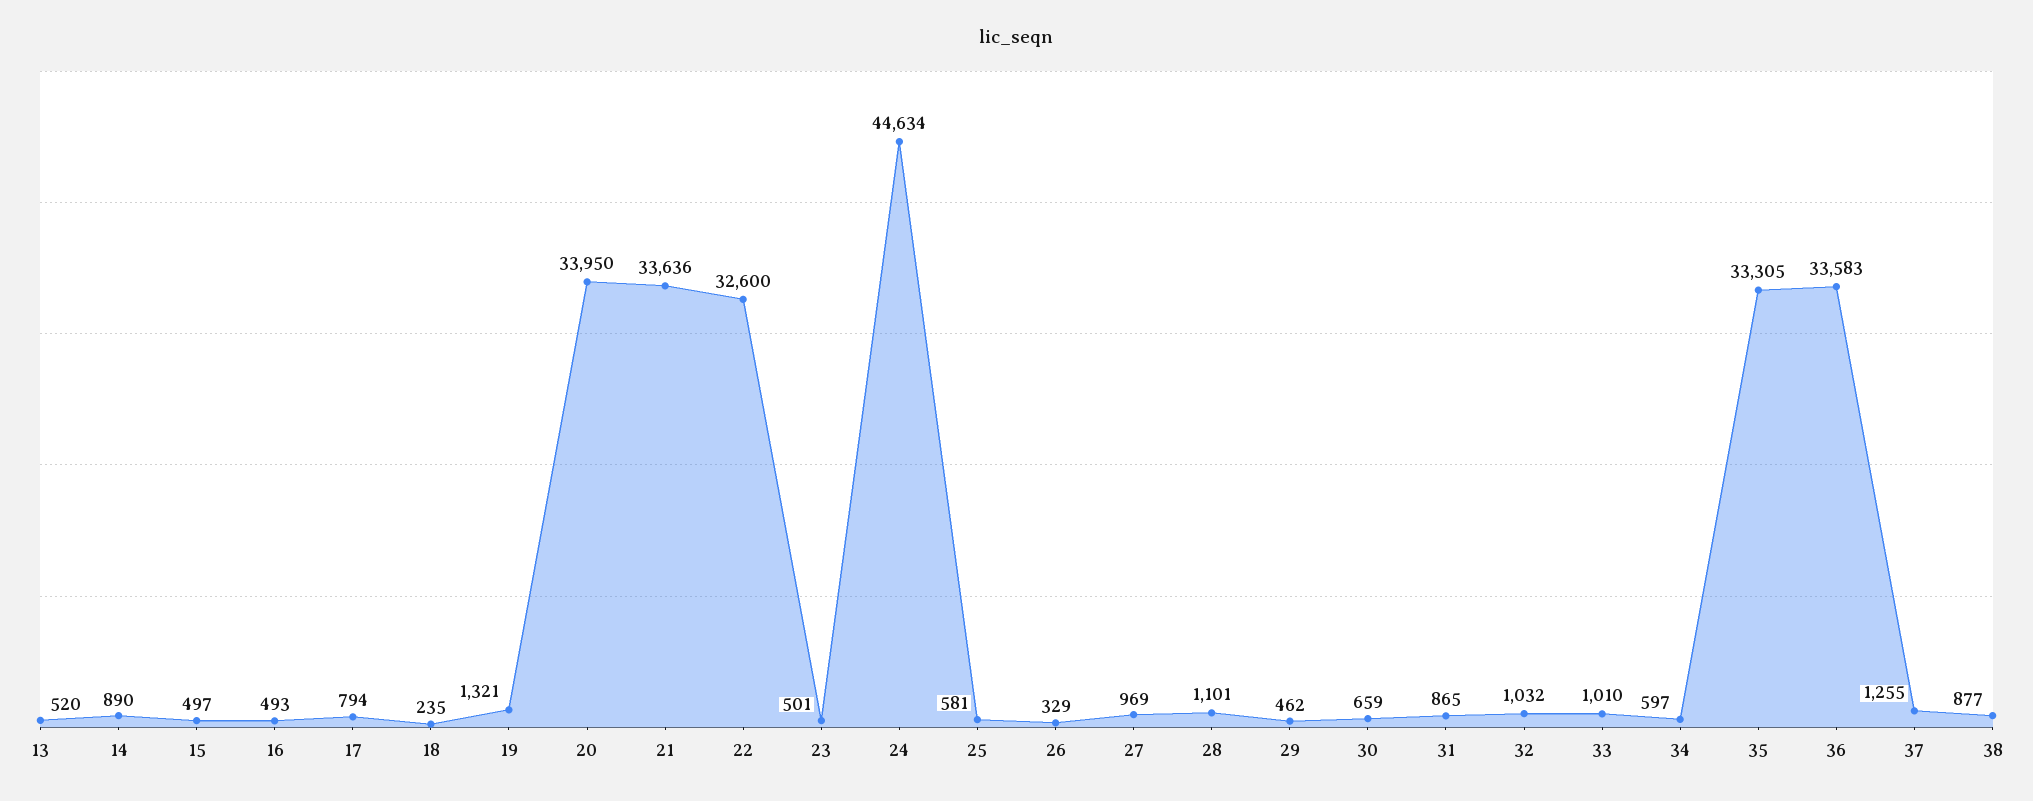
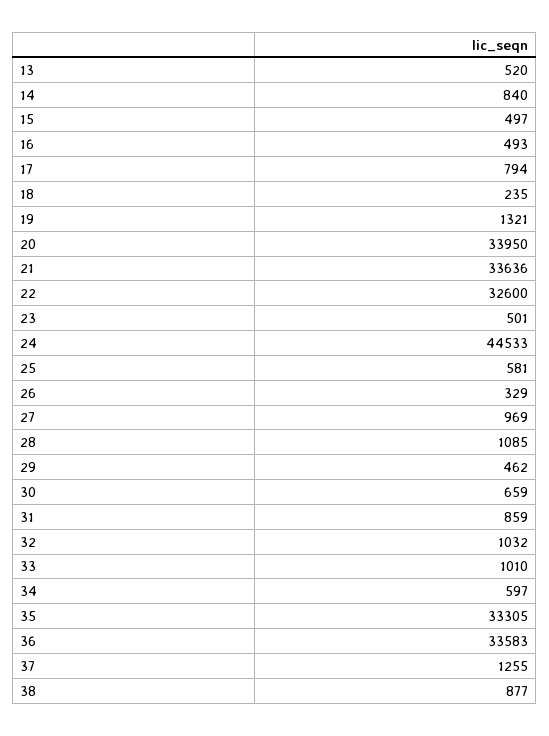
14: 890 -> 840
24: 44634 -> 44533
28: 1101 -> 1085
31: 865 -> 859

